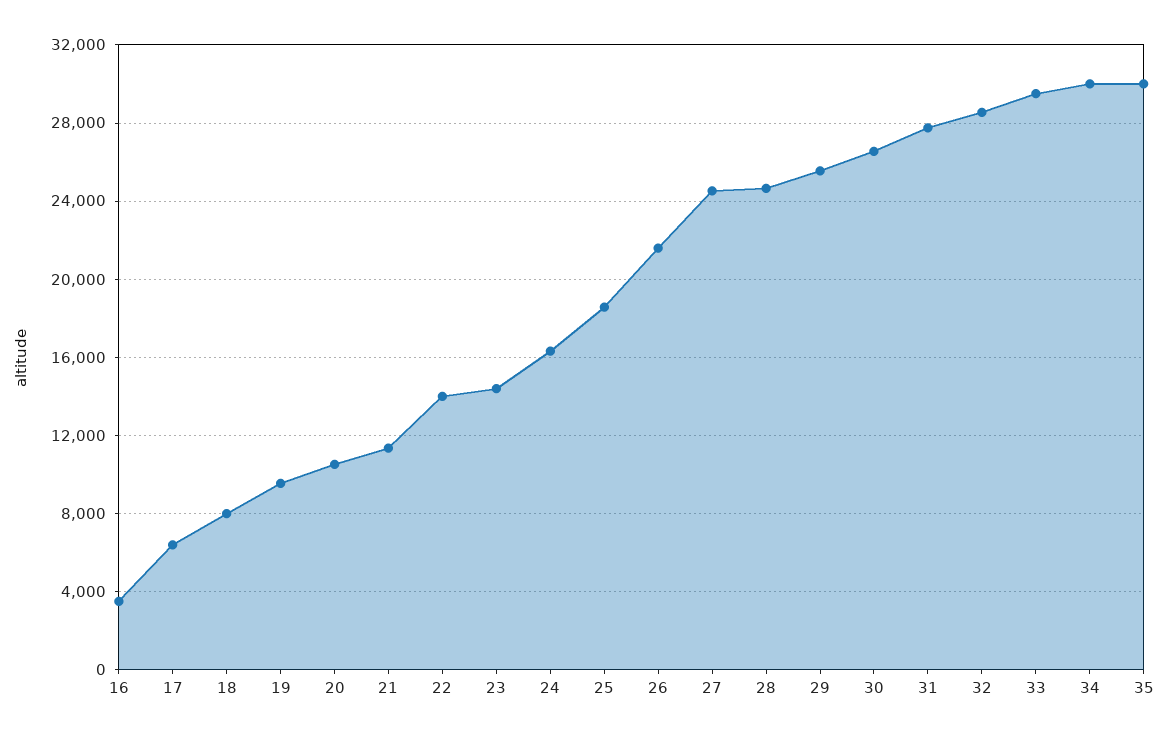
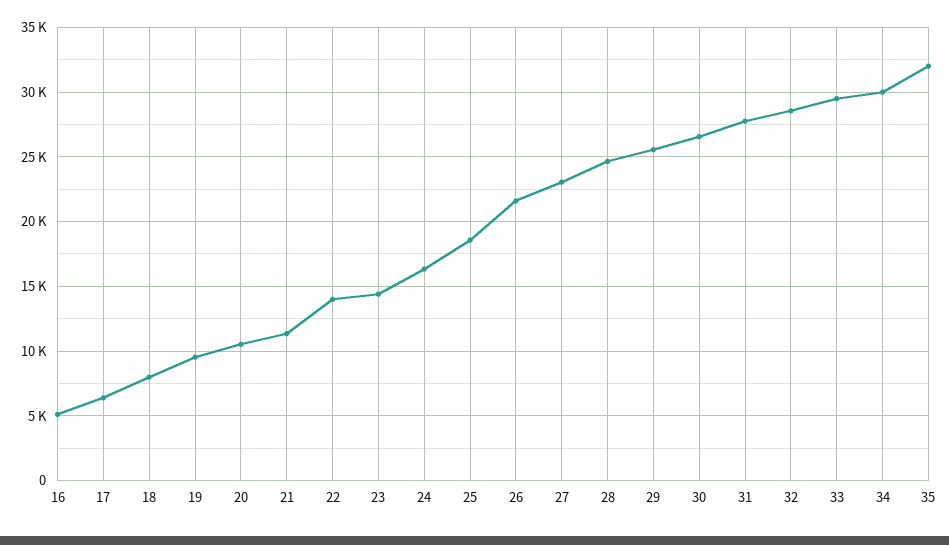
16: 3500 -> 5000
27: 24500 -> 23000
35: 30000 -> 32000

